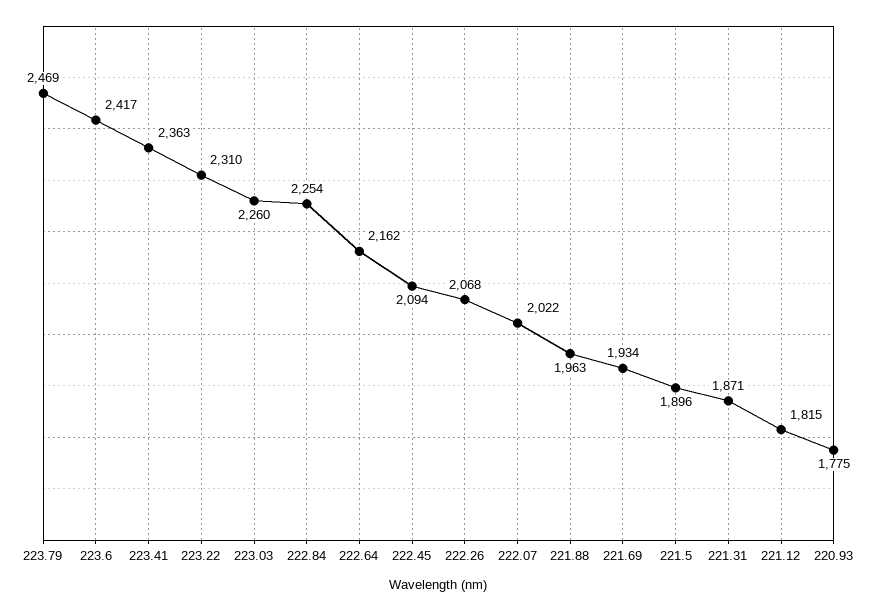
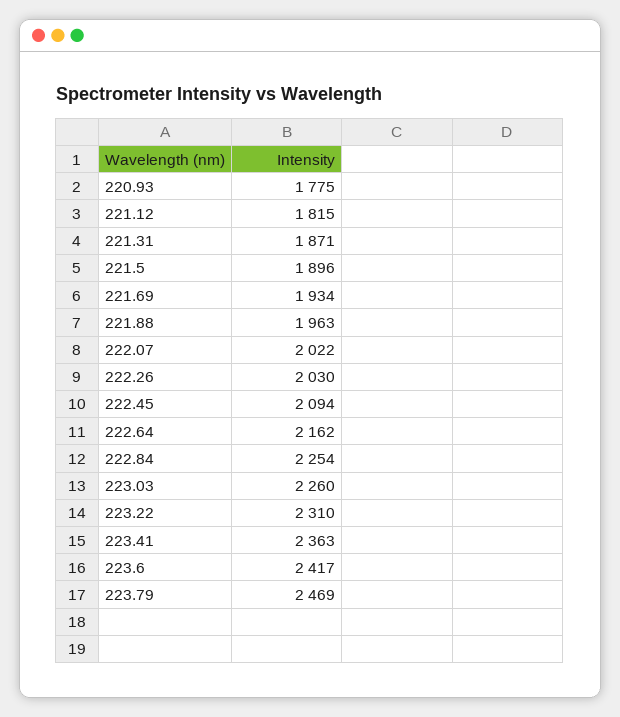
222.26: 2068 -> 2030

